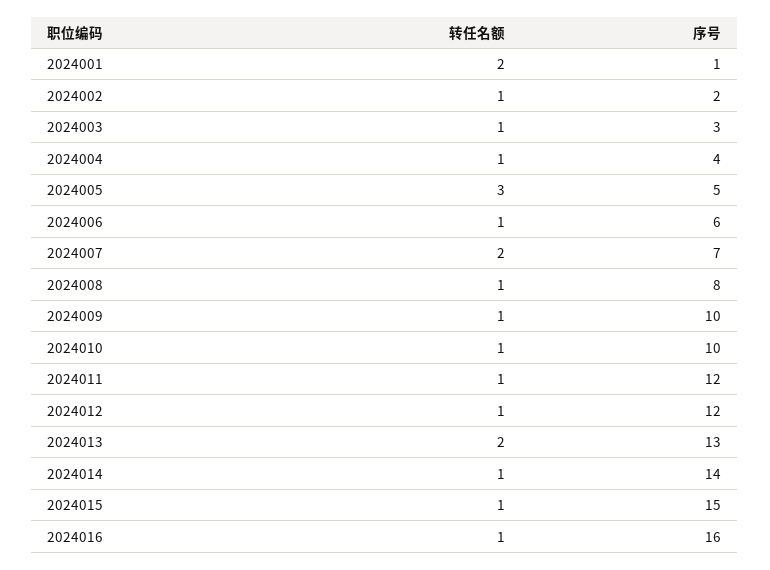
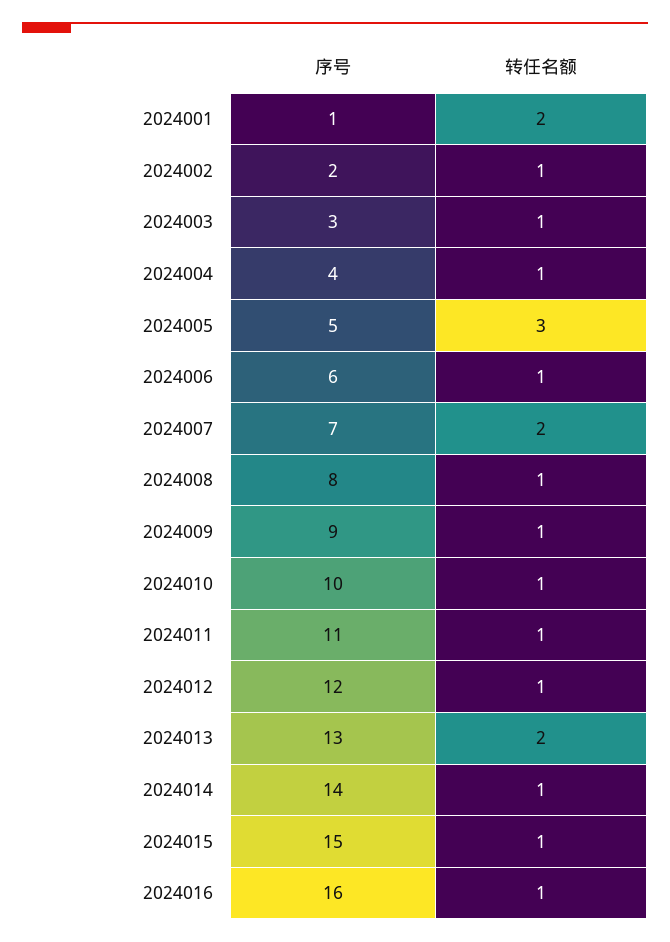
序号, 2024009: 10 -> 9
序号, 2024011: 12 -> 11

